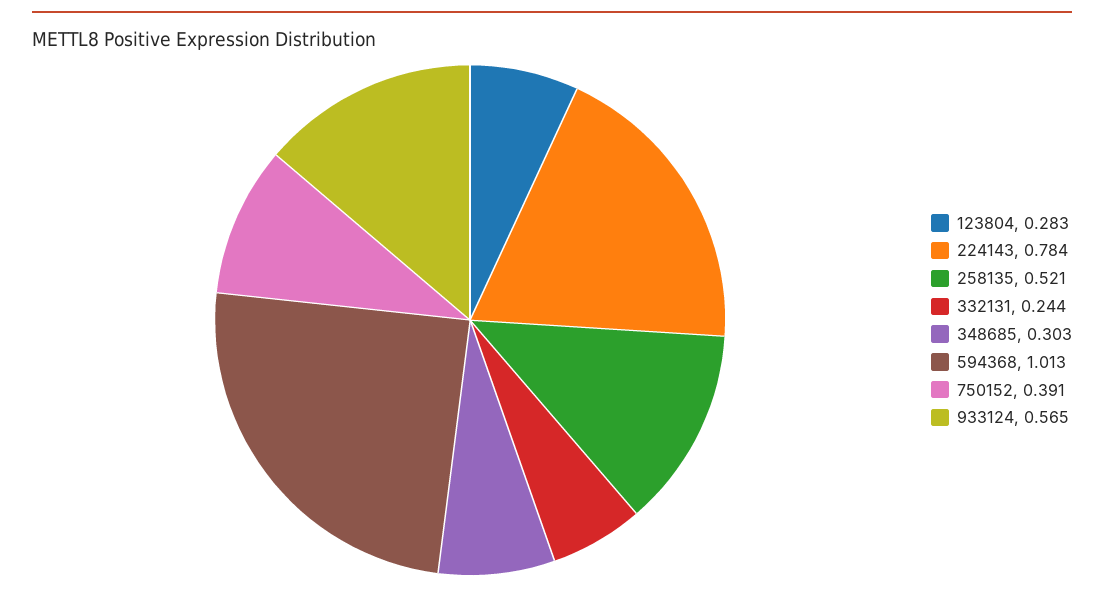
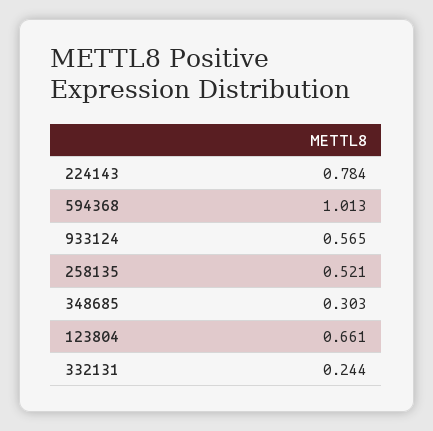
123804: 0.283 -> 0.661
750152: 0.391 -> none

